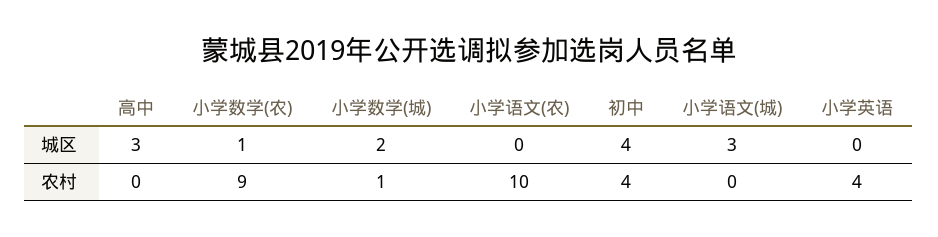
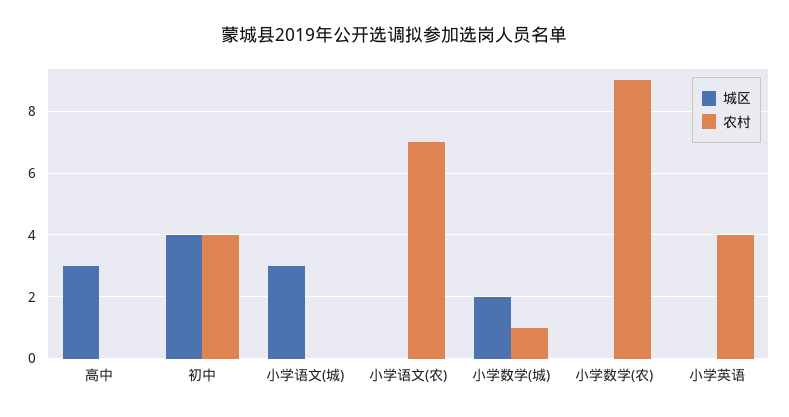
城区, 小学数学(农): 1 -> 0
农村, 小学语文(农): 10 -> 7

